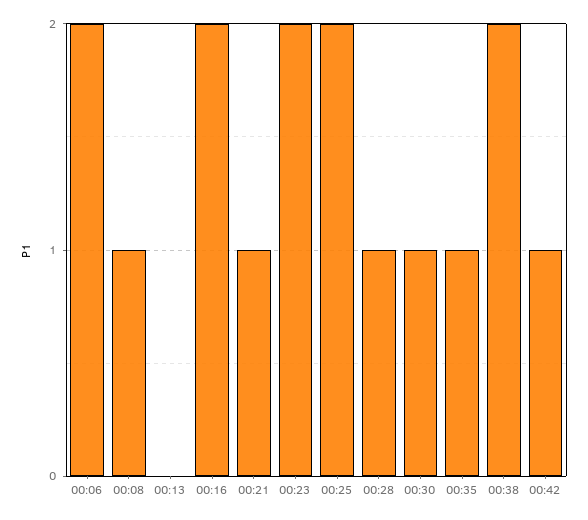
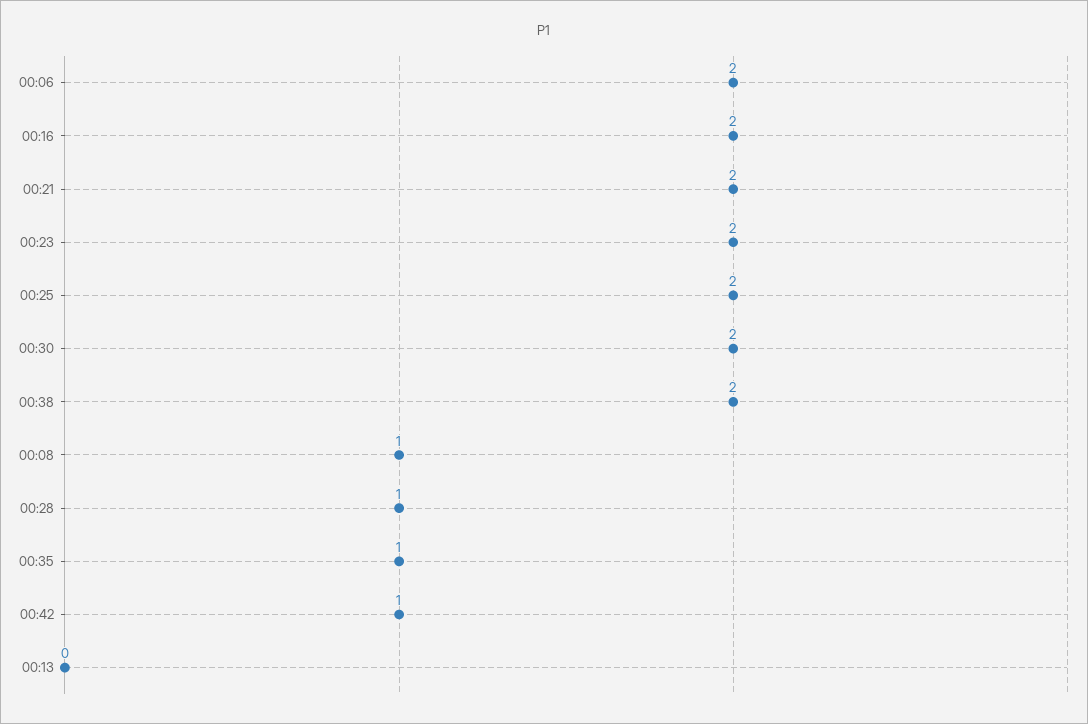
00:21: 1 -> 2
00:30: 1 -> 2

